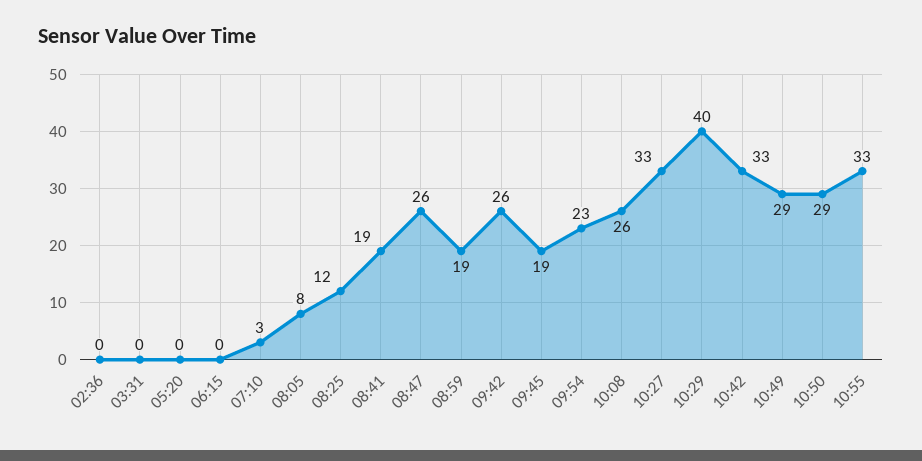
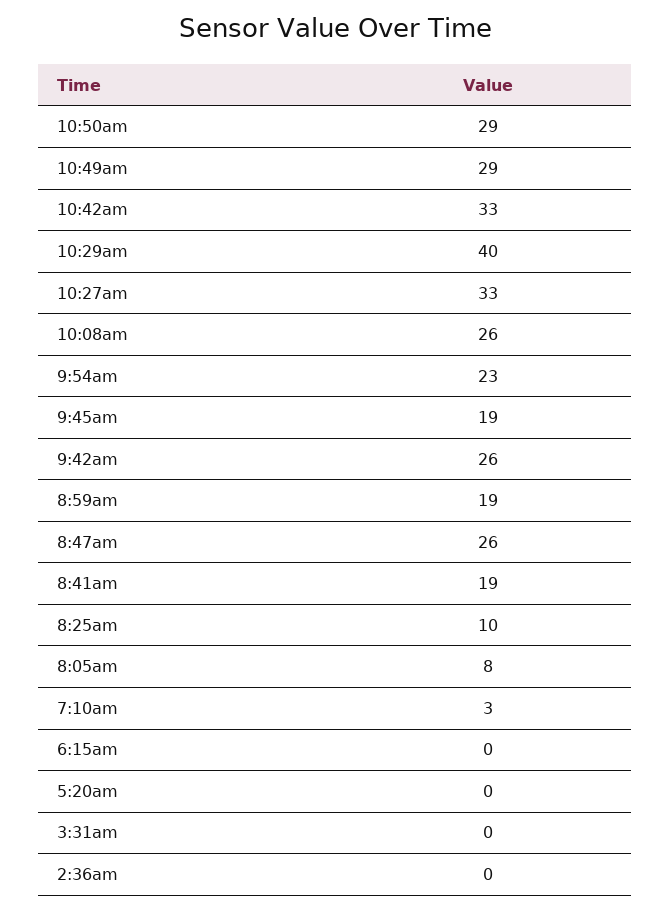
08:25: 12 -> 10
10:55: 33 -> none

